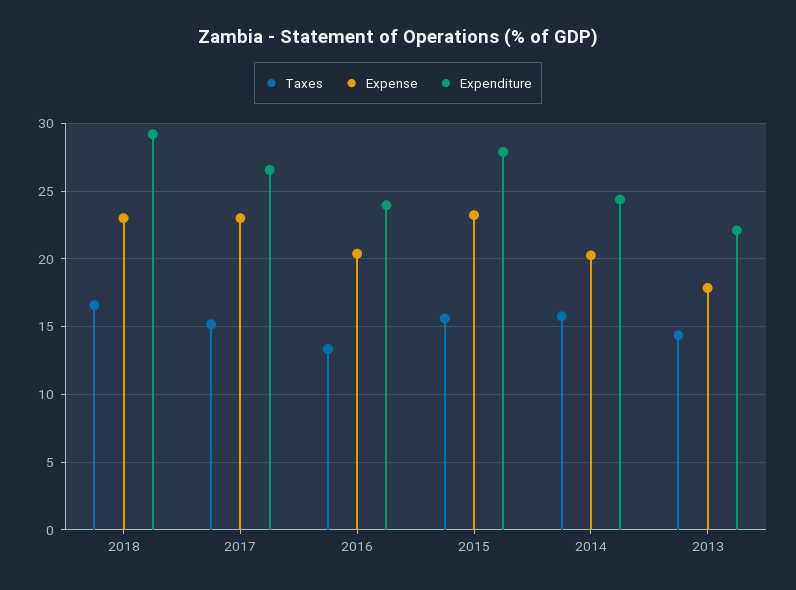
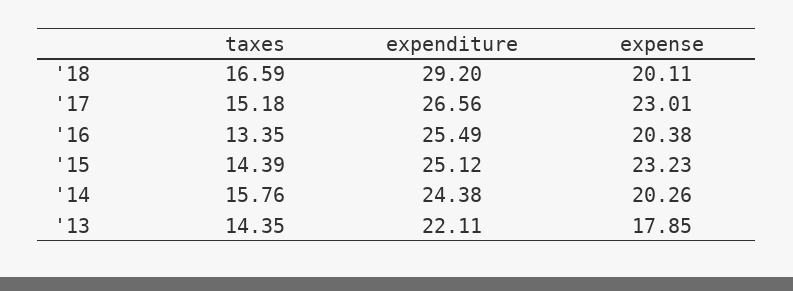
Expense, 2018: 23 -> 20.11
Expenditure, 2016: 24 -> 25.49
Taxes, 2015: 15.5 -> 14.39
Expenditure, 2015: 28 -> 25.12

